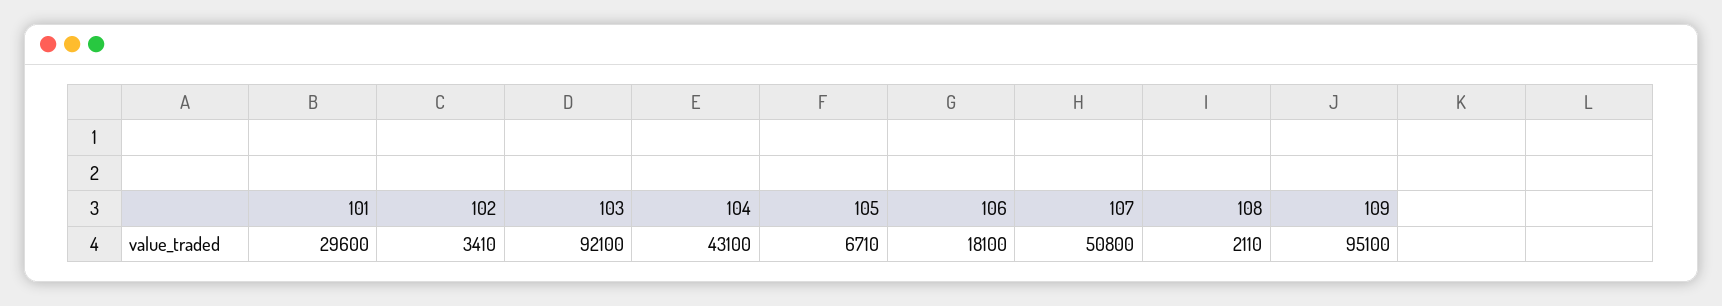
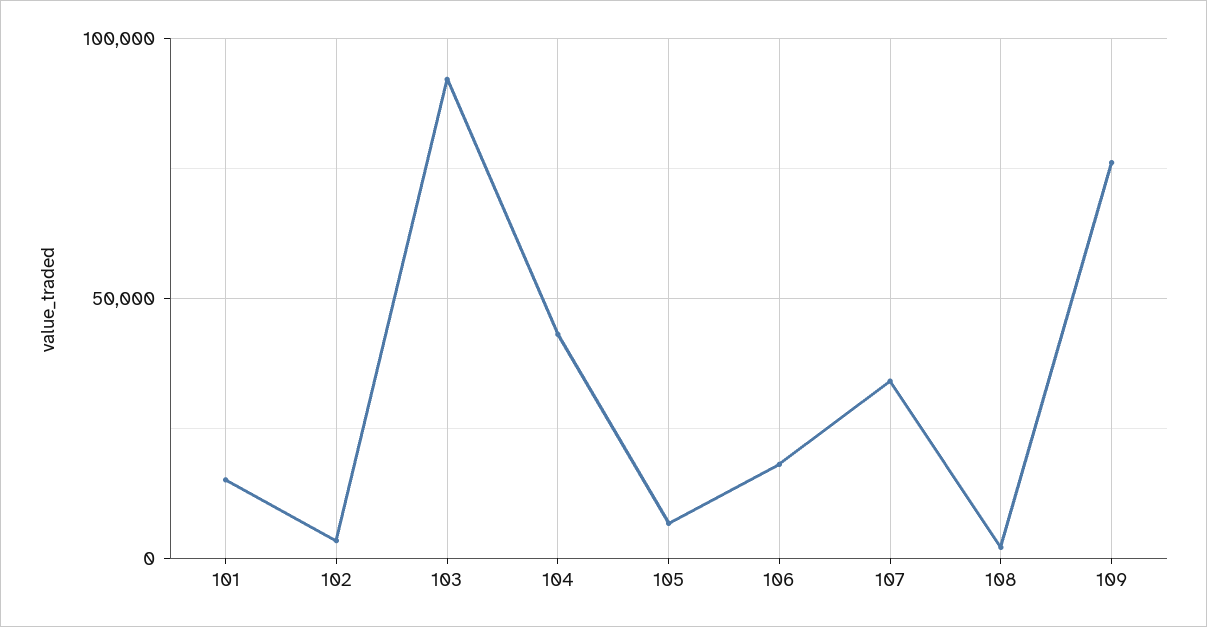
101: 29600 -> 15000
107: 50800 -> 35000
109: 95100 -> 75000

